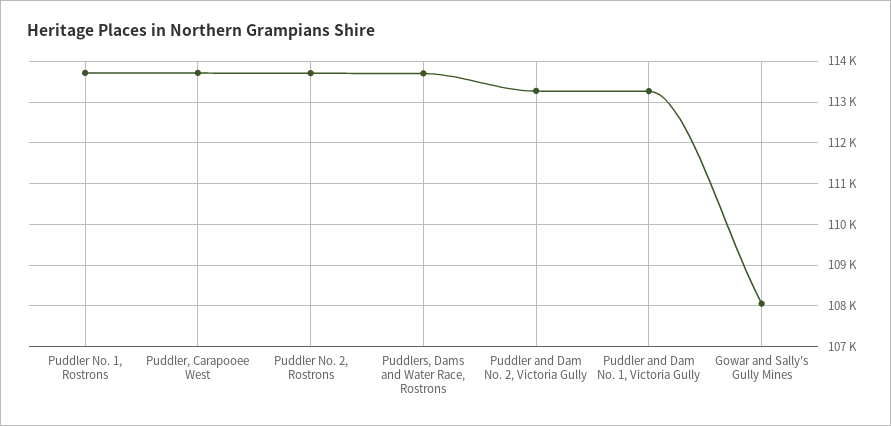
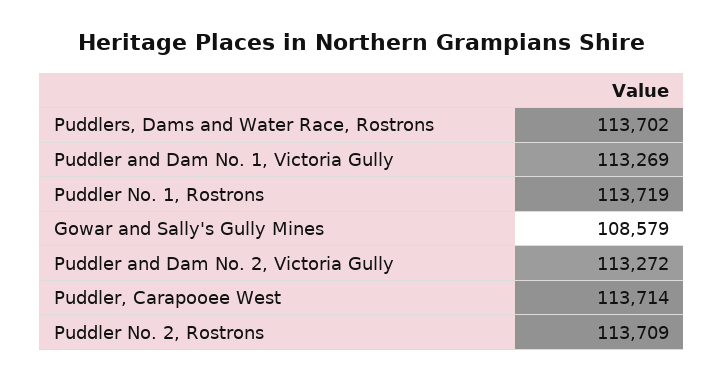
Gowar and Sally's Gully Mines: 108000 -> 108579

